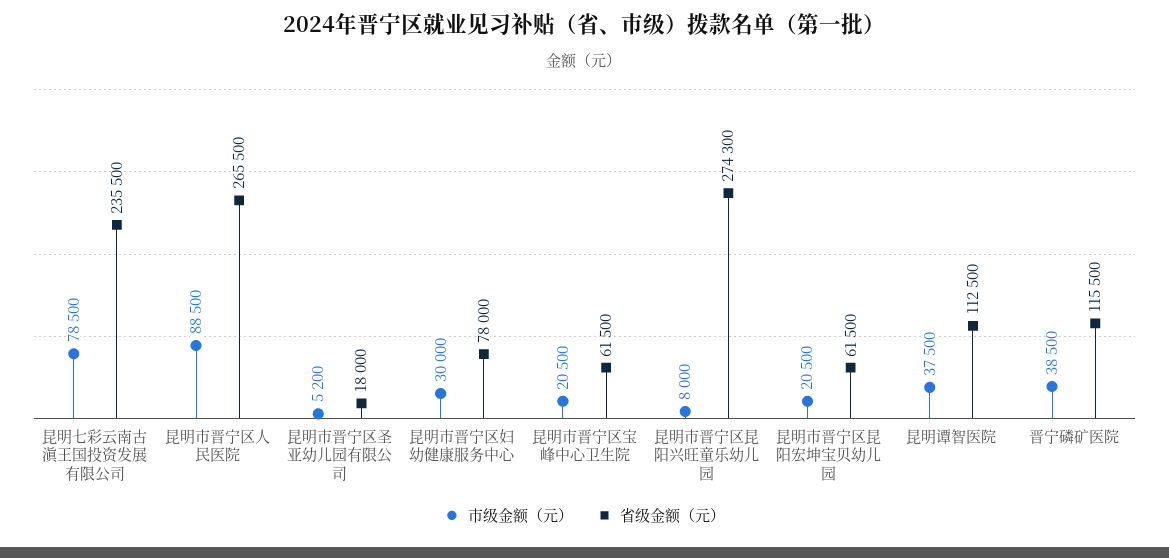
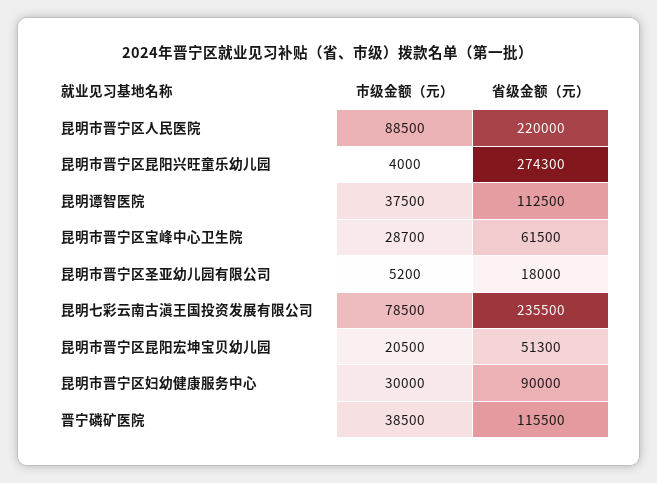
省级金额（元）, 昆明市晋宁区人民医院: 265500 -> 220000
省级金额（元）, 昆明市晋宁区妇幼健康服务中心: 78000 -> 90000
市级金额（元）, 昆明市晋宁区宝峰中心卫生院: 20500 -> 28700
市级金额（元）, 昆明市晋宁区昆阳兴旺童乐幼儿园: 8000 -> 4000
省级金额（元）, 昆明市晋宁区昆阳宏坤宝贝幼儿园: 61500 -> 51300

